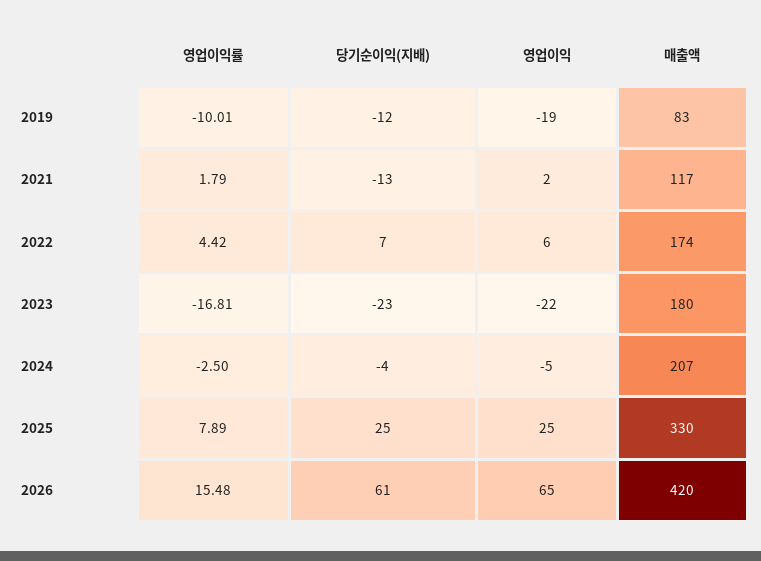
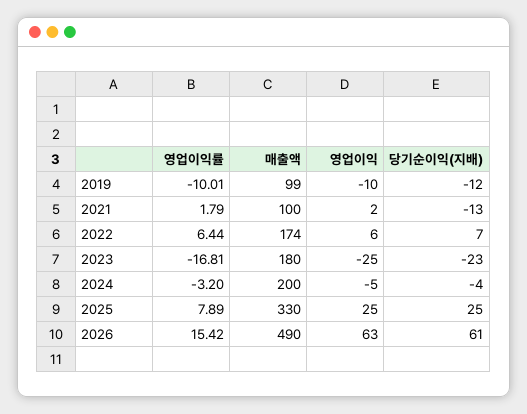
영업이익, 2019: -19 -> -10
매출액, 2019: 83 -> 99
매출액, 2021: 117 -> 100
영업이익률, 2022: 4.42 -> 6.44
영업이익, 2023: -22 -> -25
영업이익률, 2024: -2.5 -> -3.2
매출액, 2024: 207 -> 200
영업이익률, 2026: 15.48 -> 15.42
영업이익, 2026: 65 -> 63
매출액, 2026: 420 -> 490

